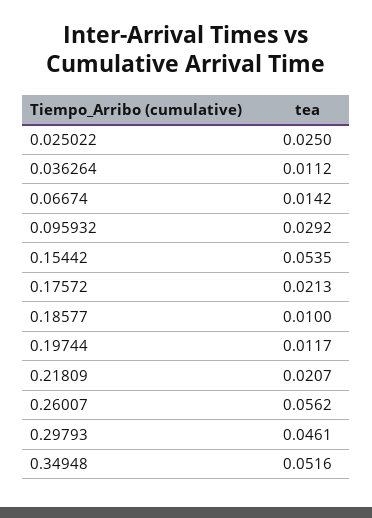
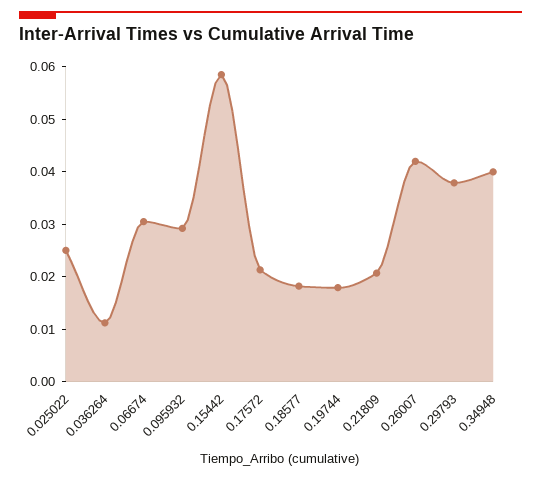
0.06674: 0.0142 -> 0.03
0.15442: 0.0535 -> 0.058
0.18577: 0.01 -> 0.018
0.19744: 0.0117 -> 0.018
0.26007: 0.0562 -> 0.042
0.29793: 0.0461 -> 0.038
0.34948: 0.0516 -> 0.04

